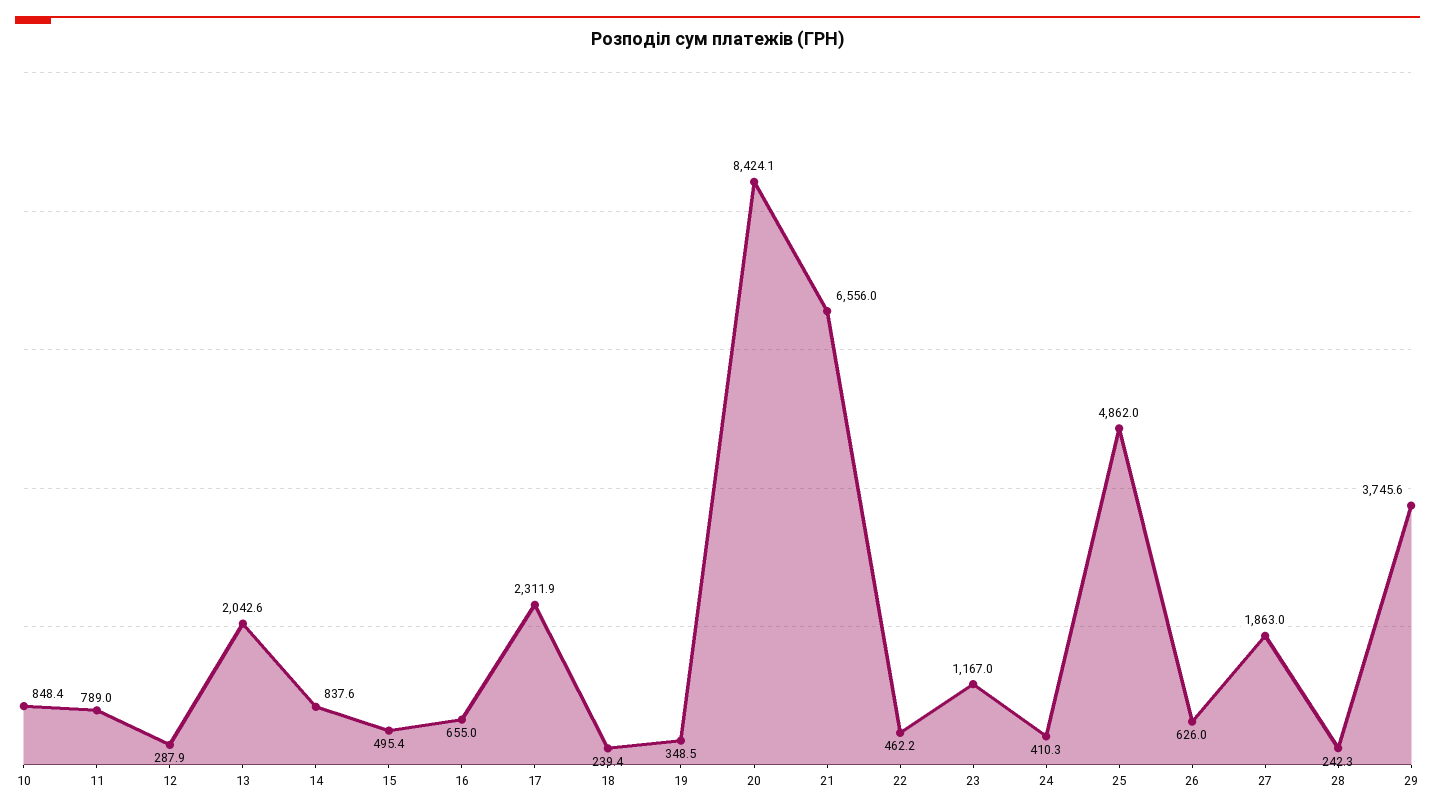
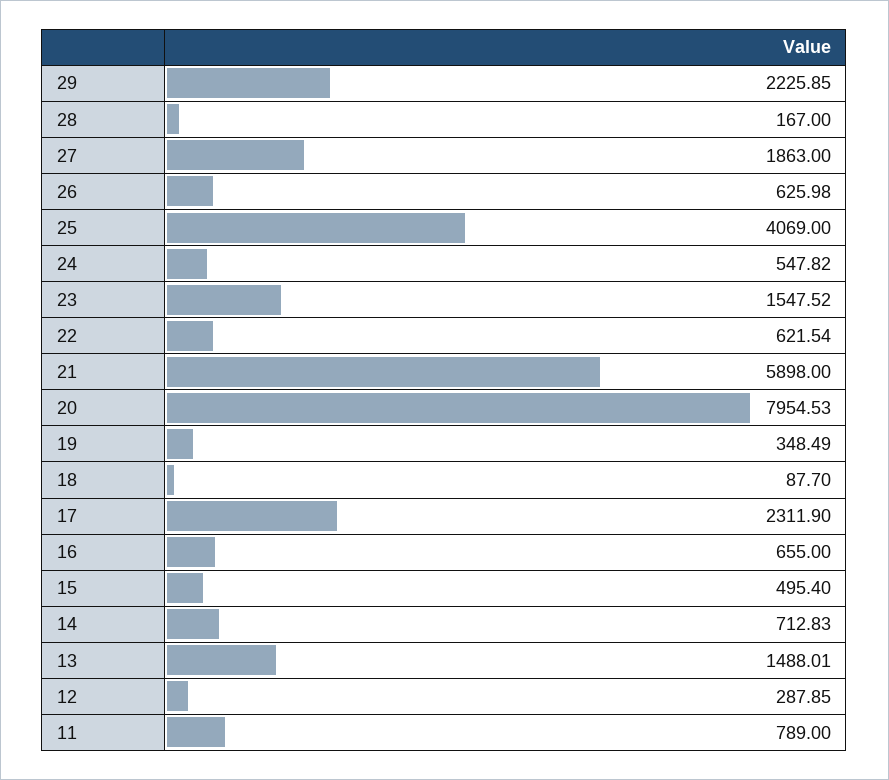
10: 848.4 -> none
13: 2042.6 -> 1488.01
14: 837.6 -> 712.83
18: 239.4 -> 87.7
20: 8424.1 -> 7954.53
21: 6556 -> 5898
22: 462.2 -> 621.54
23: 1167 -> 1547.52
24: 410.3 -> 547.82
25: 4862 -> 4069
28: 242.3 -> 167
29: 3745.6 -> 2225.85

